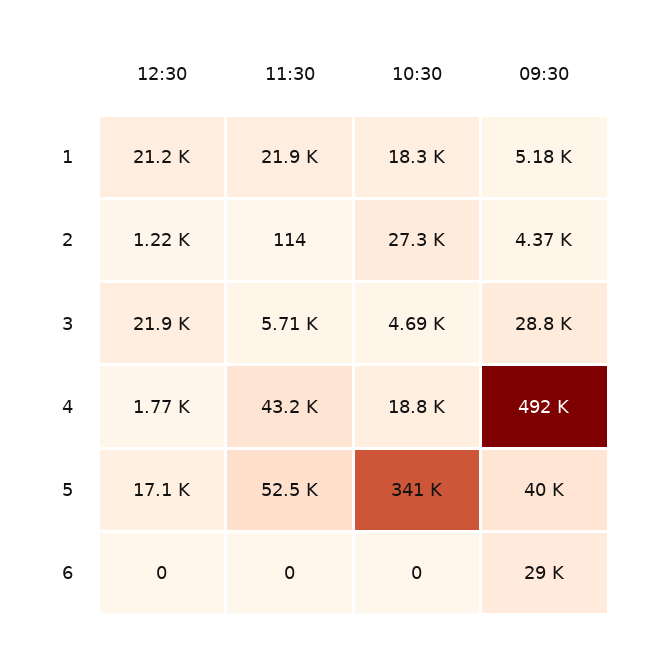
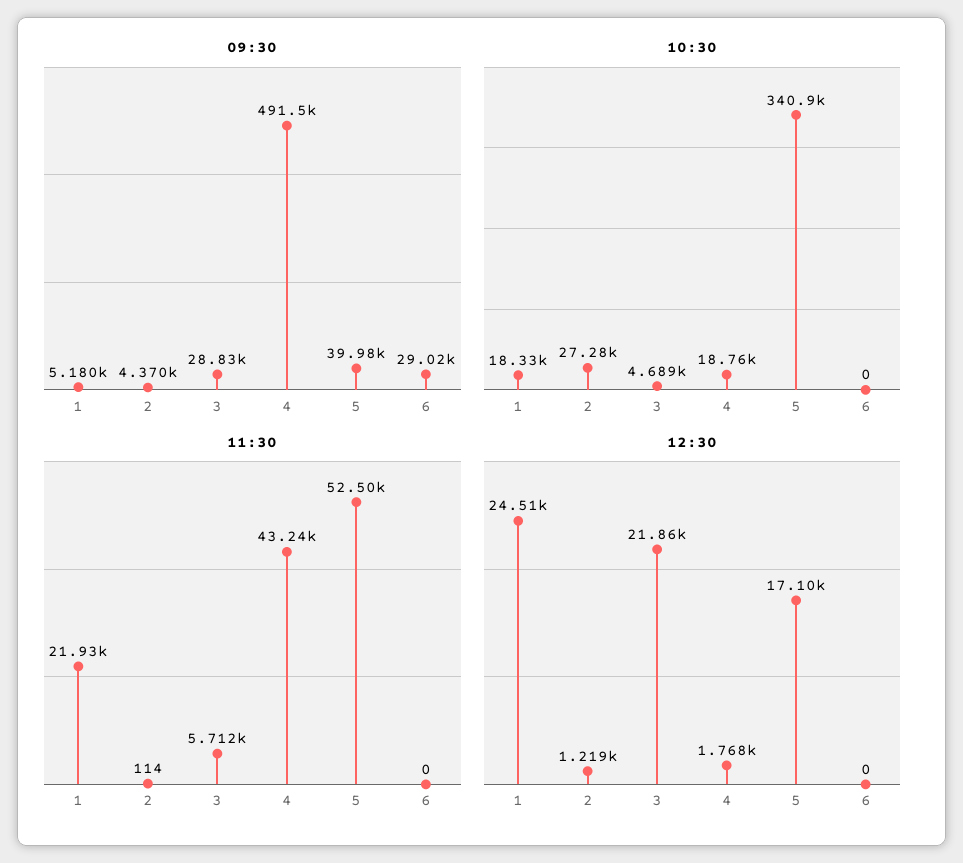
12:30, 1: 21200 -> 24510

